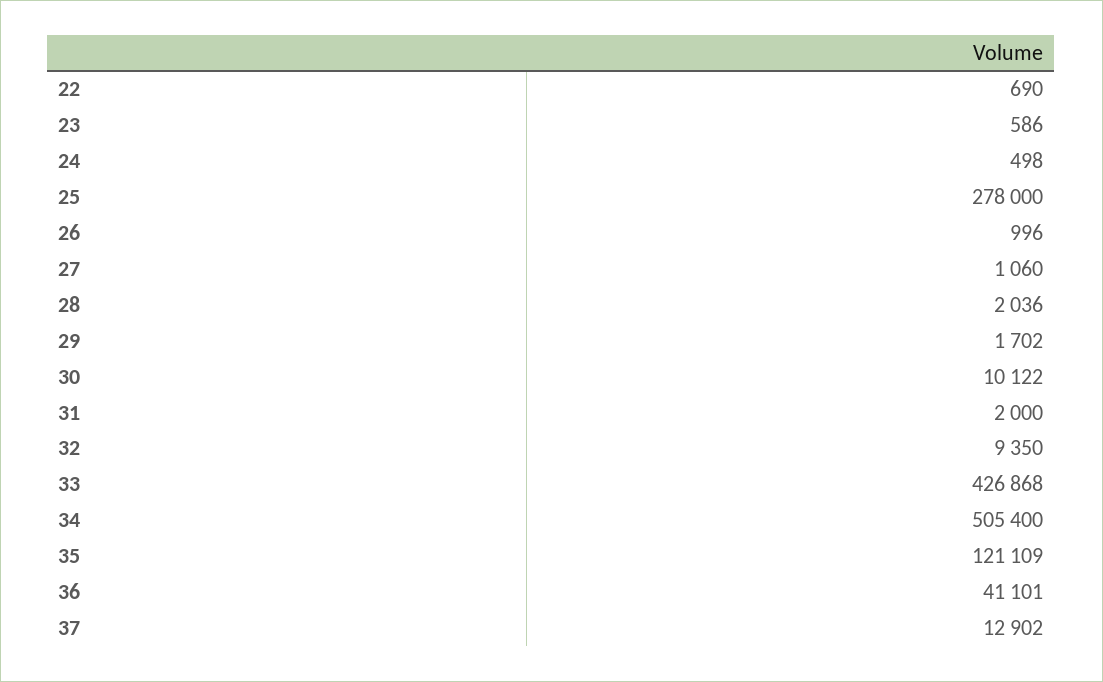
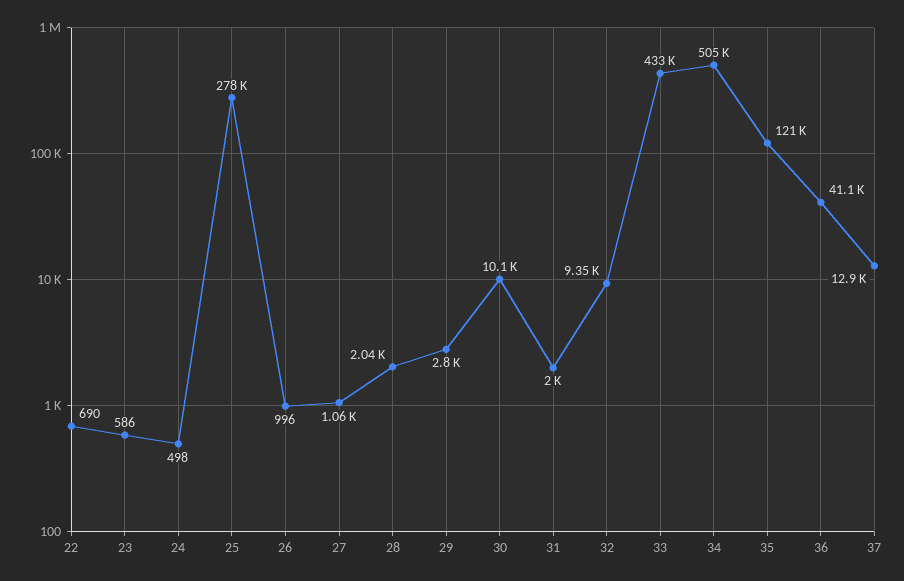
29: 1702 -> 2800
33: 426868 -> 433000

